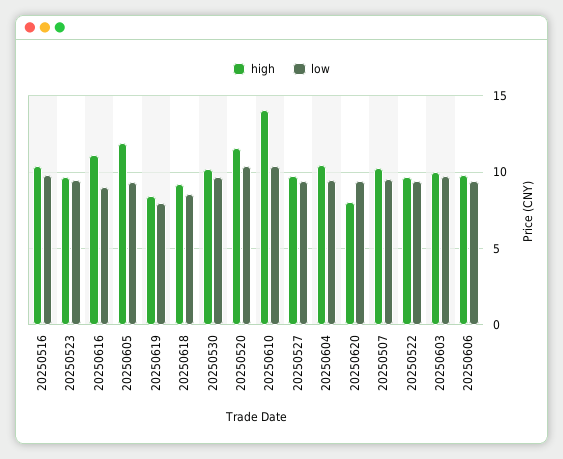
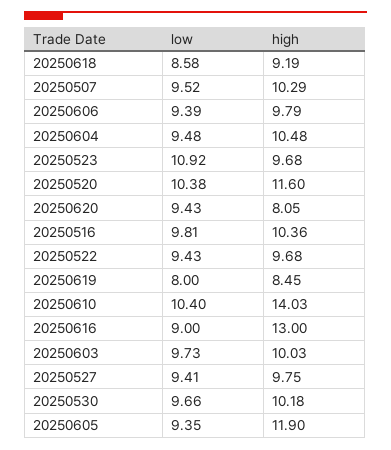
low, 20250523: 9.5 -> 10.92
high, 20250616: 11 -> 13

